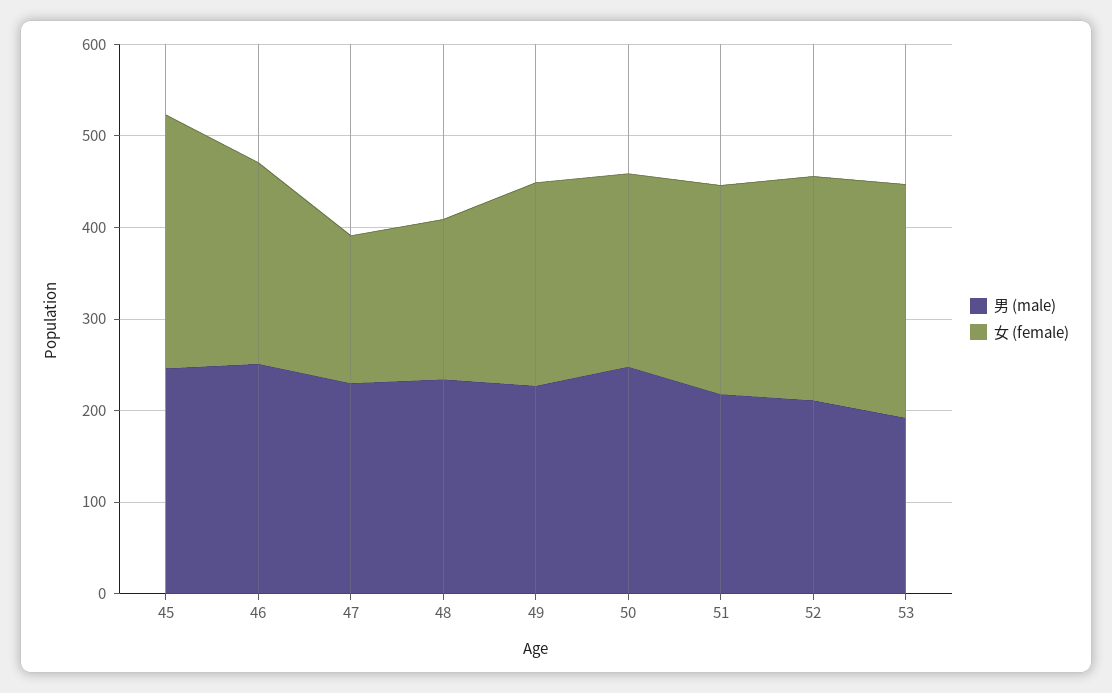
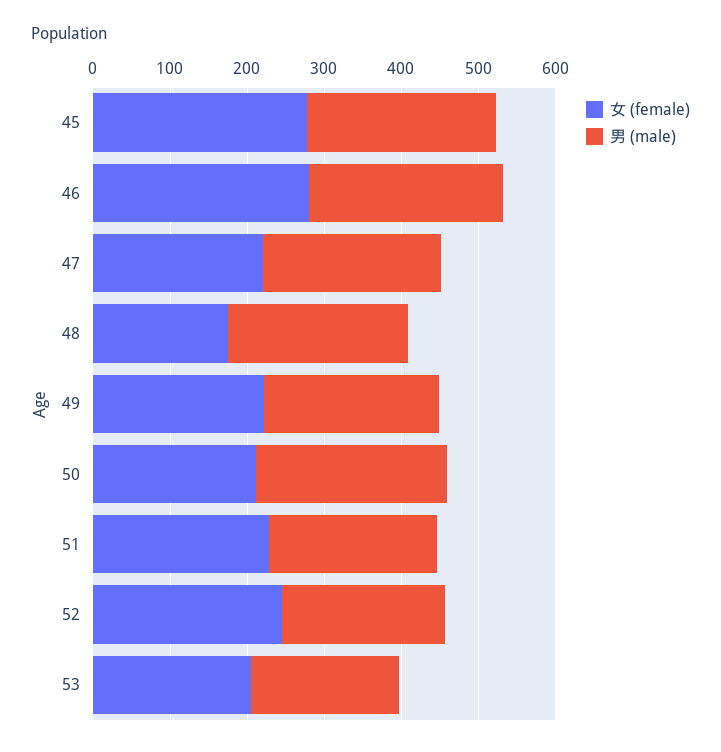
女 (female), 46: 220 -> 280
女 (female), 47: 160 -> 220
女 (female), 53: 260 -> 200

